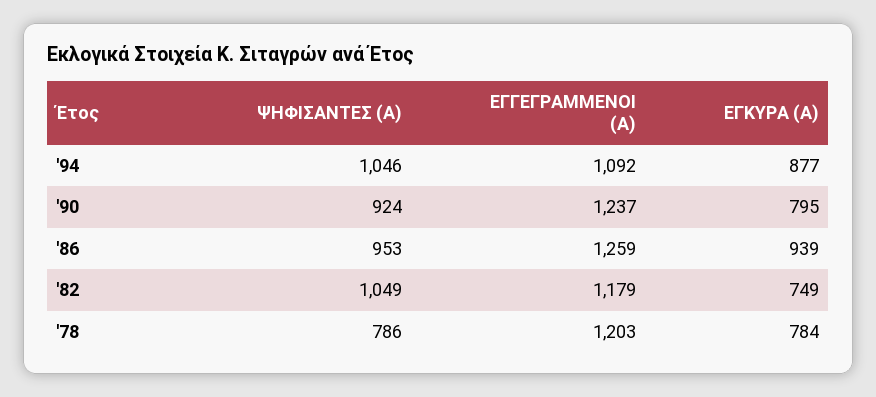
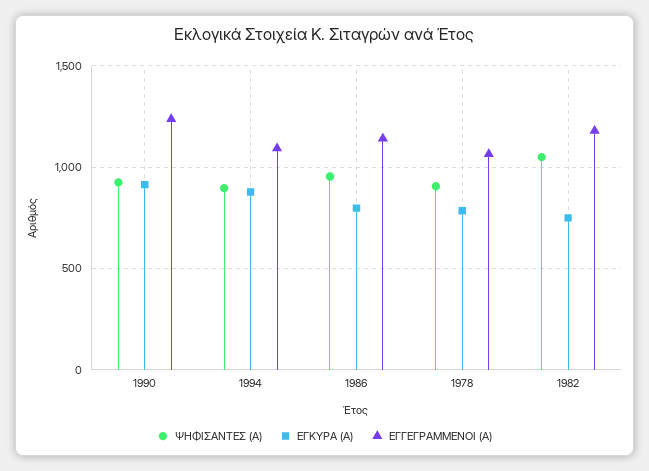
ΨΗΦΙΣΑΝΤΕΣ (Α), '94: 1046 -> 900
ΕΓΚΥΡΑ (Α), '90: 795 -> 900
ΕΓΓΕΓΡΑΜΜΕΝΟΙ (Α), '86: 1259 -> 1150
ΕΓΚΥΡΑ (Α), '86: 939 -> 800
ΨΗΦΙΣΑΝΤΕΣ (Α), '78: 786 -> 900
ΕΓΓΕΓΡΑΜΜΕΝΟΙ (Α), '78: 1203 -> 1050

